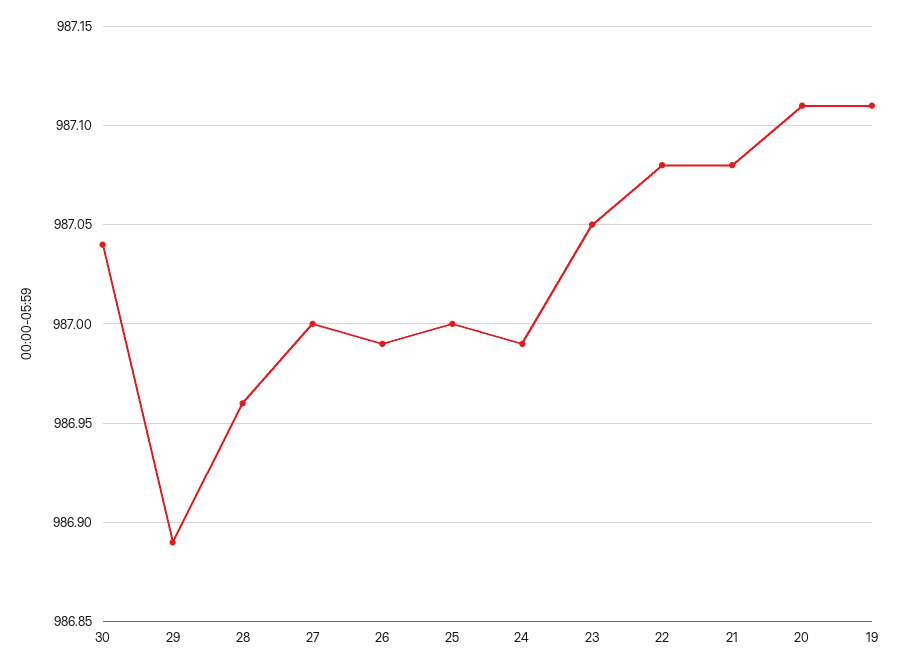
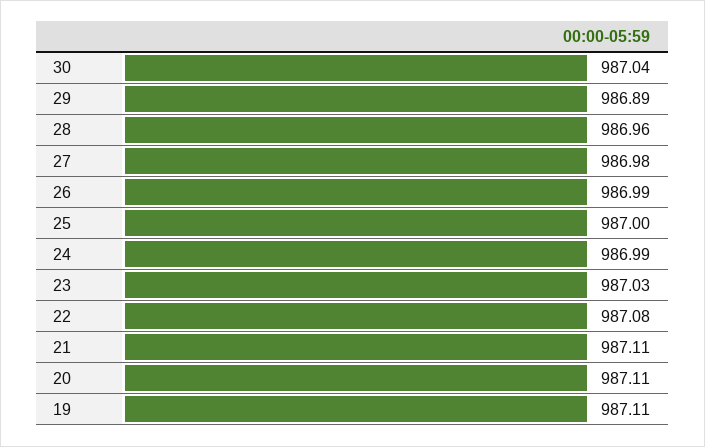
27: 987 -> 986.98
23: 987.05 -> 987.03
21: 987.08 -> 987.11

